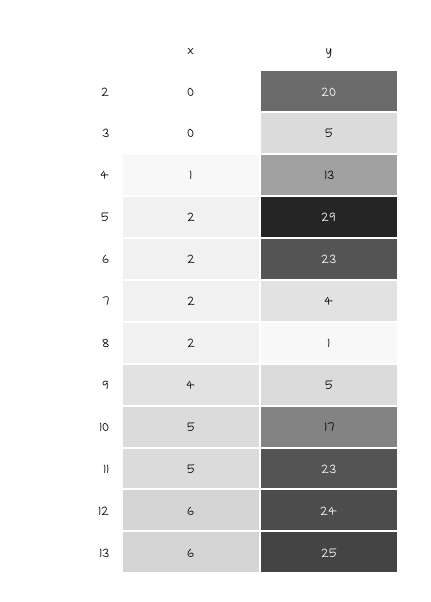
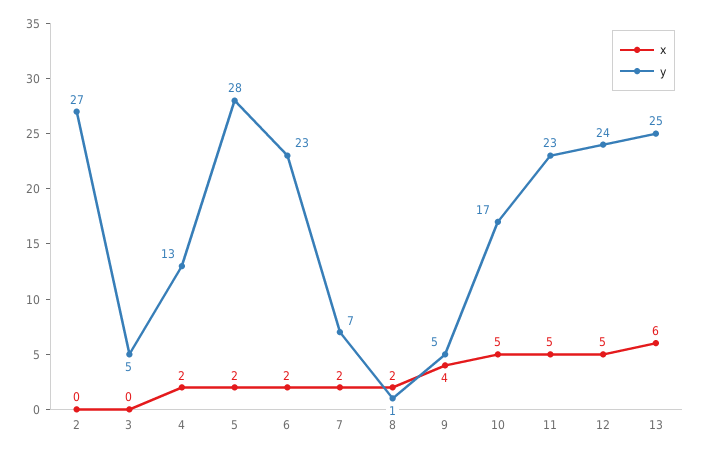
y, 2: 20 -> 27
x, 4: 1 -> 2
y, 5: 29 -> 28
y, 7: 4 -> 7
x, 12: 6 -> 5

